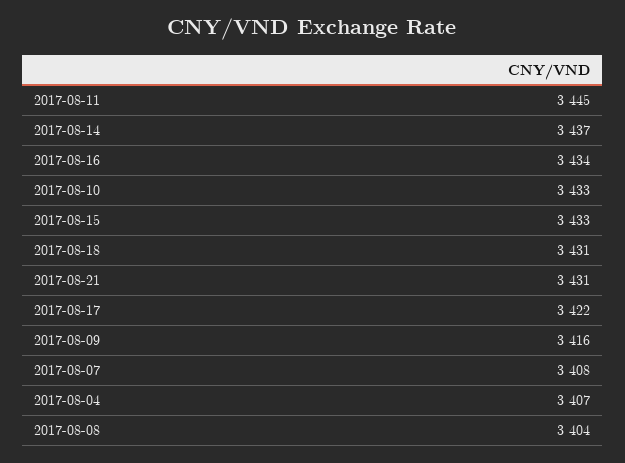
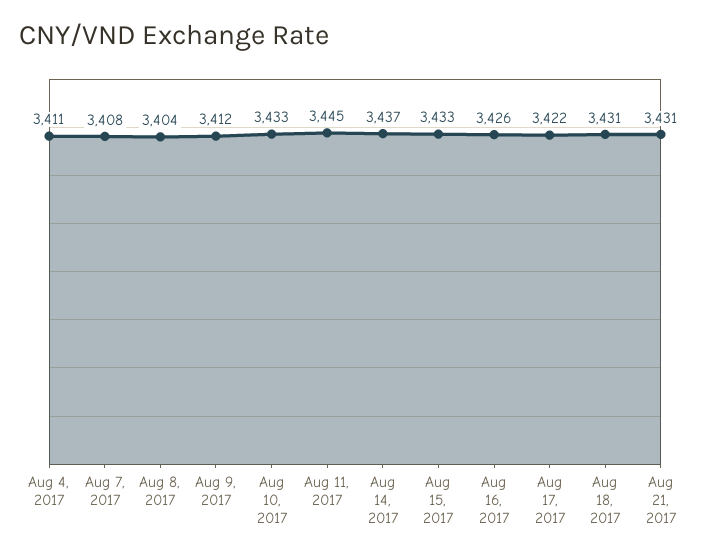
2017-08-16: 3434 -> 3426
2017-08-09: 3416 -> 3412
2017-08-04: 3407 -> 3411

